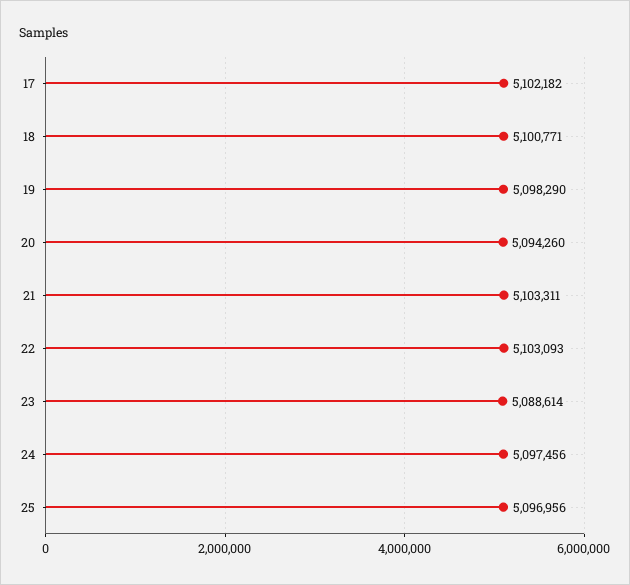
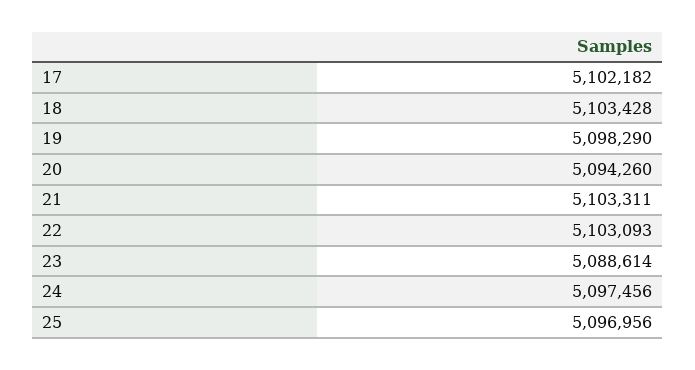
18: 5100771 -> 5103428

